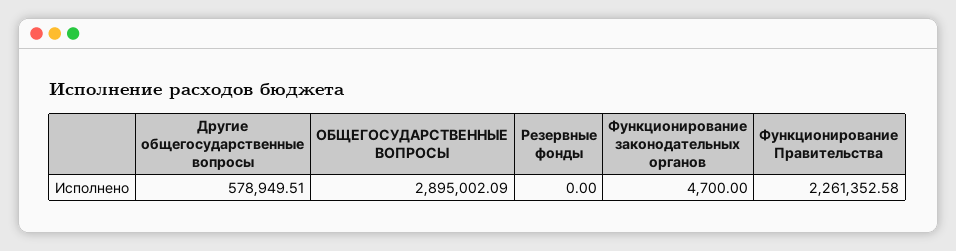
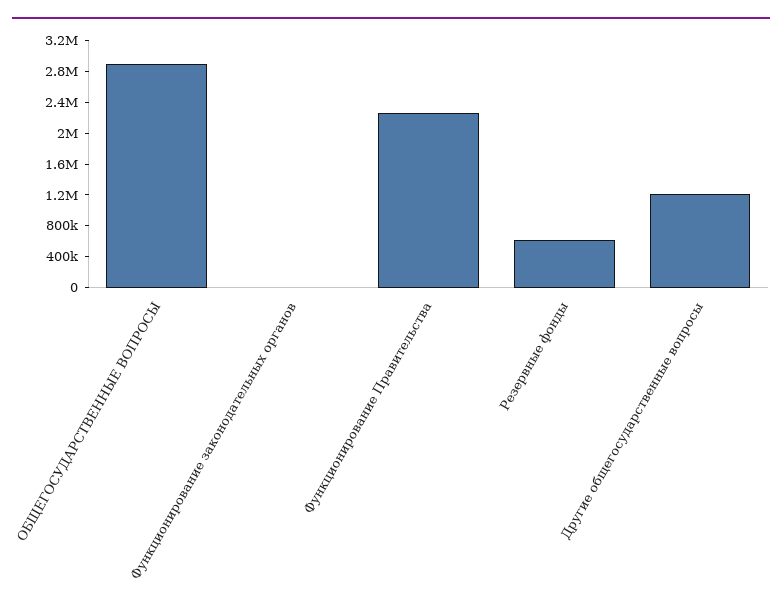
Другие общегосударственные вопросы: 578949.51 -> 1200000
Резервные фонды: 0 -> 600000

